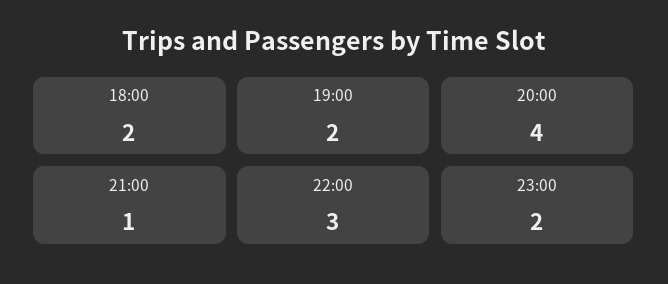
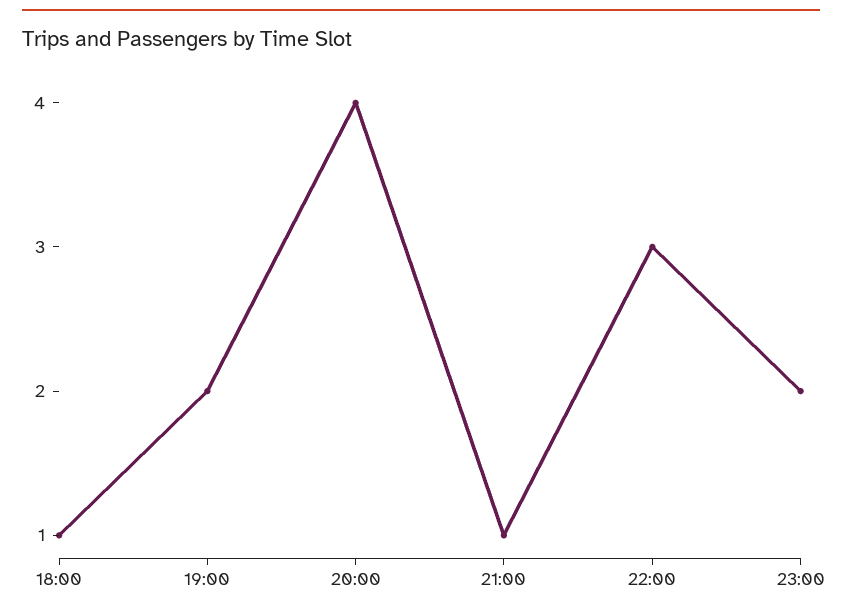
18:00: 2 -> 1

